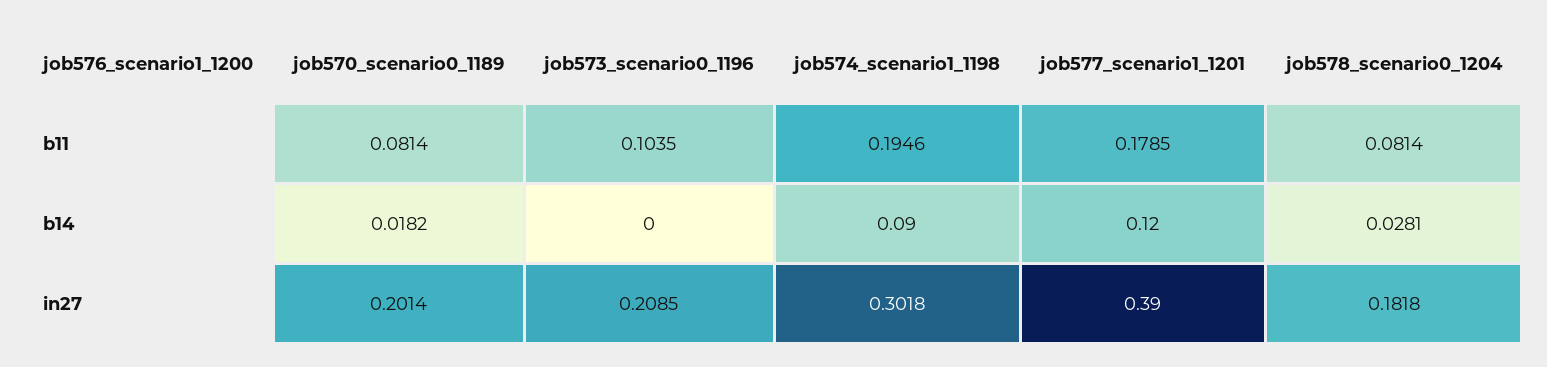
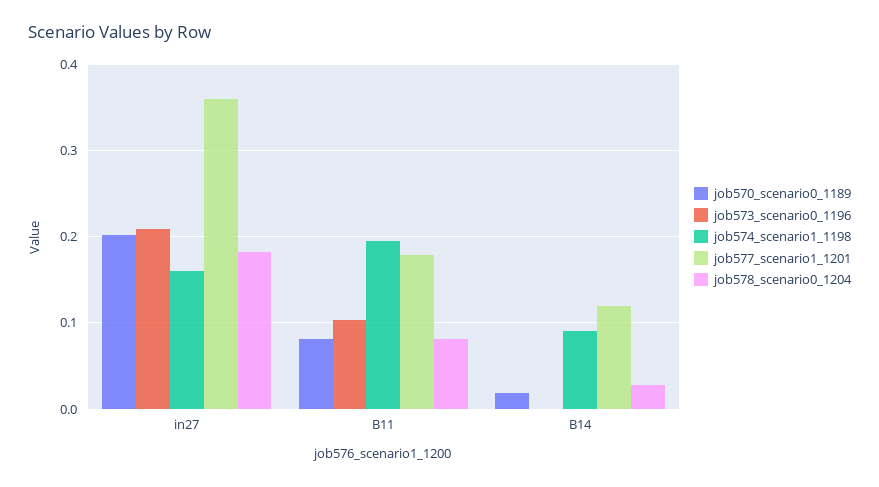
job574_scenario1_1198, in27: 0.3018 -> 0.16
job577_scenario1_1201, in27: 0.39 -> 0.36

